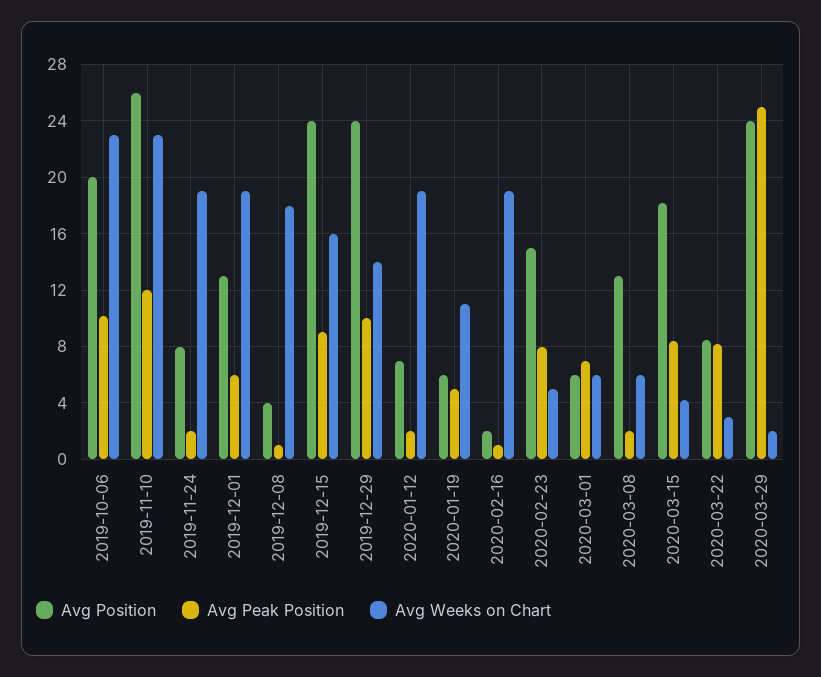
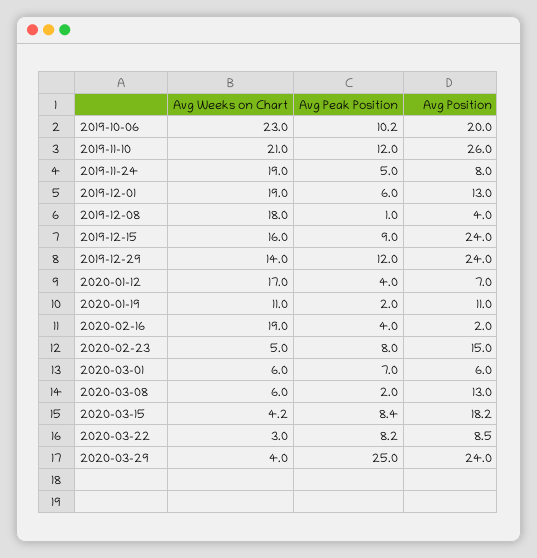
Avg Weeks on Chart, 2019-11-10: 23 -> 21
Avg Peak Position, 2019-11-24: 2 -> 5
Avg Peak Position, 2019-12-29: 10 -> 12
Avg Peak Position, 2020-01-12: 2 -> 4
Avg Weeks on Chart, 2020-01-12: 19 -> 17
Avg Position, 2020-01-19: 6 -> 11
Avg Peak Position, 2020-01-19: 5 -> 2
Avg Peak Position, 2020-02-16: 1 -> 4
Avg Weeks on Chart, 2020-03-29: 2 -> 4

